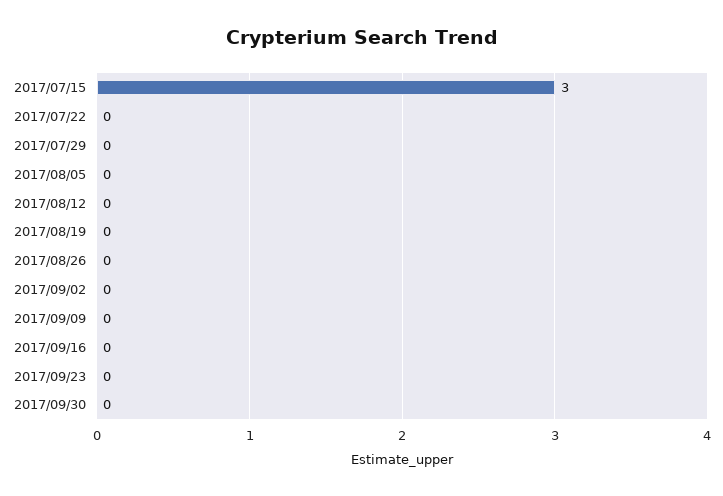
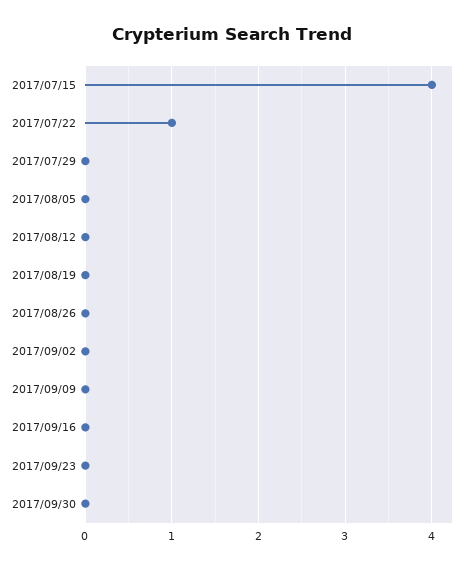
2017/07/15: 3 -> 4
2017/07/22: 0 -> 1

